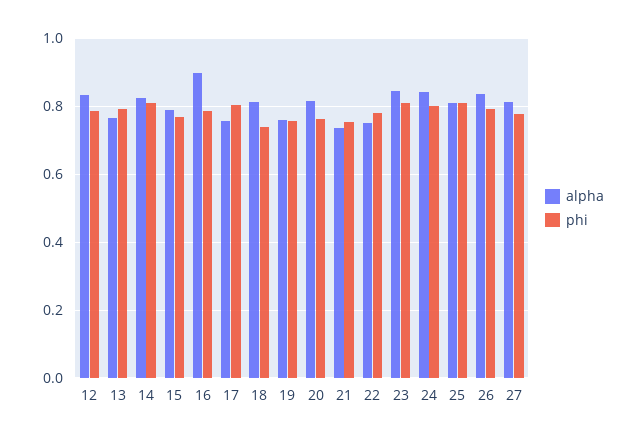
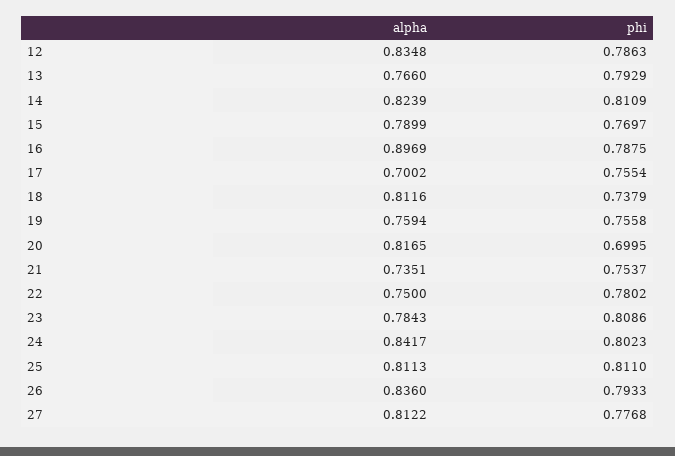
alpha, 17: 0.76 -> 0.7002
phi, 17: 0.8 -> 0.7554
phi, 20: 0.76 -> 0.6995
alpha, 23: 0.84 -> 0.7843

